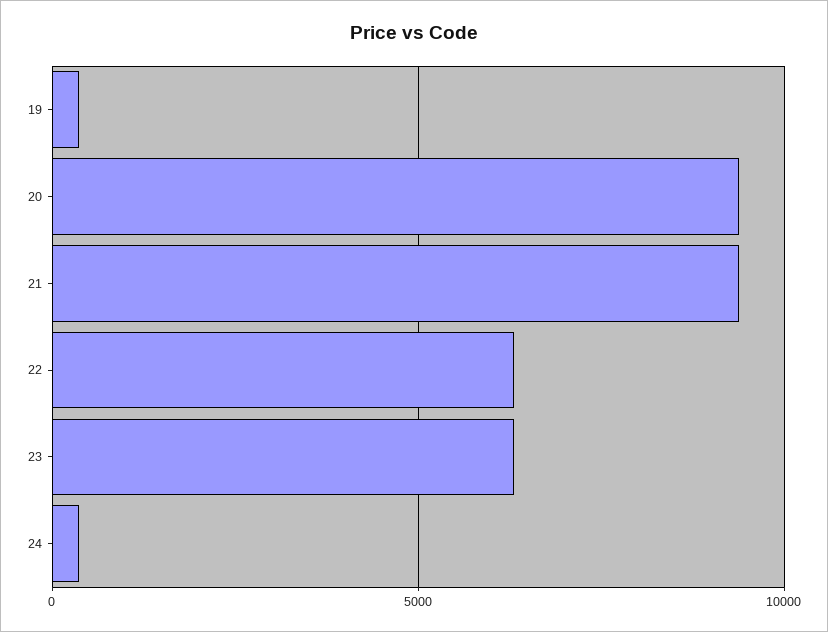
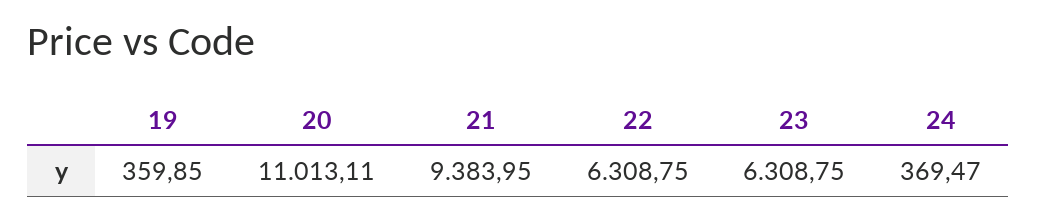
20: 9500 -> 11013.11

